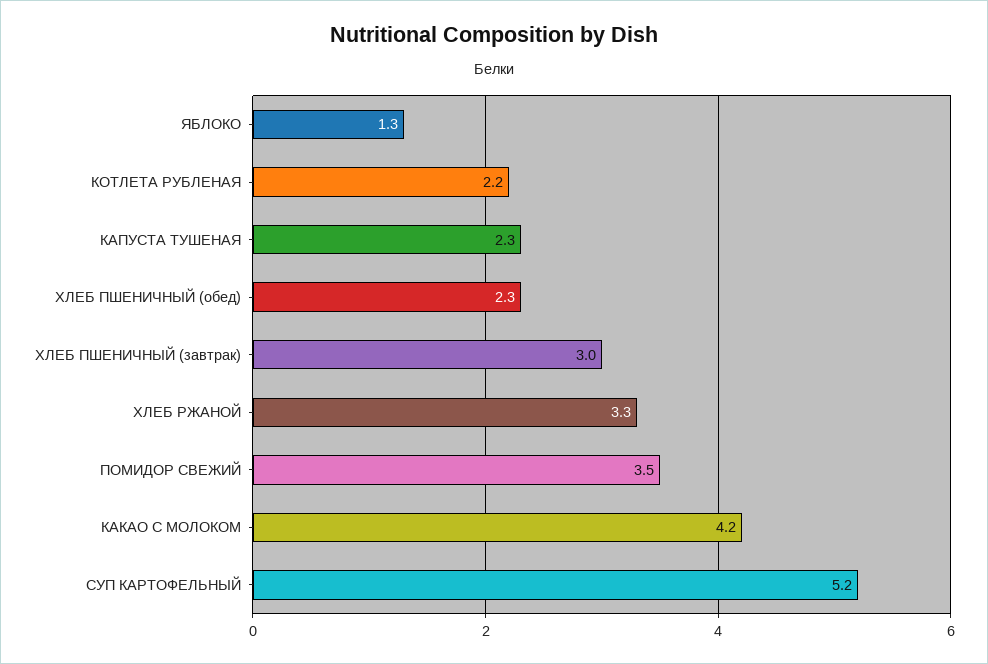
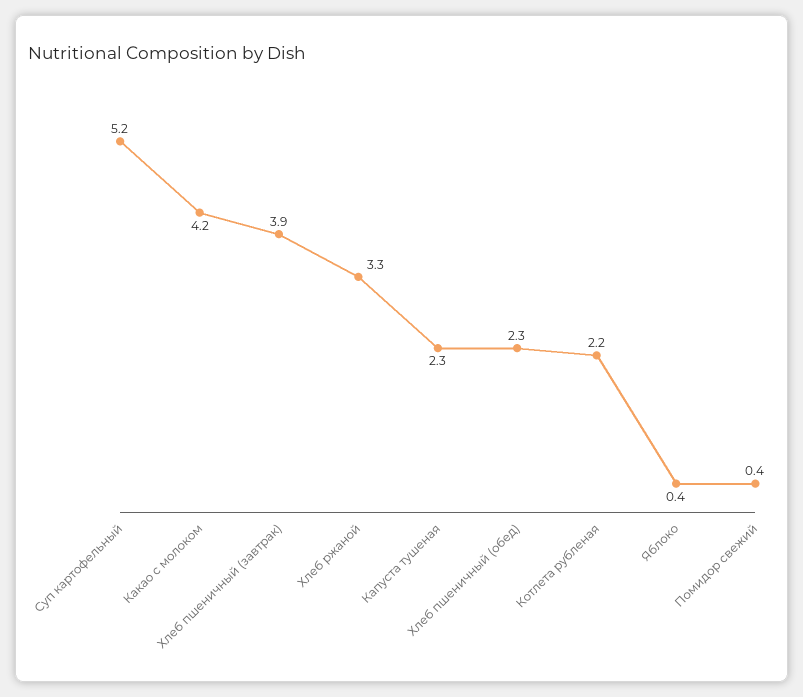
ЯБЛОКО: 1.3 -> 0.4
ХЛЕБ ПШЕНИЧНЫЙ (завтрак): 3 -> 3.9
ПОМИДОР СВЕЖИЙ: 3.5 -> 0.4

